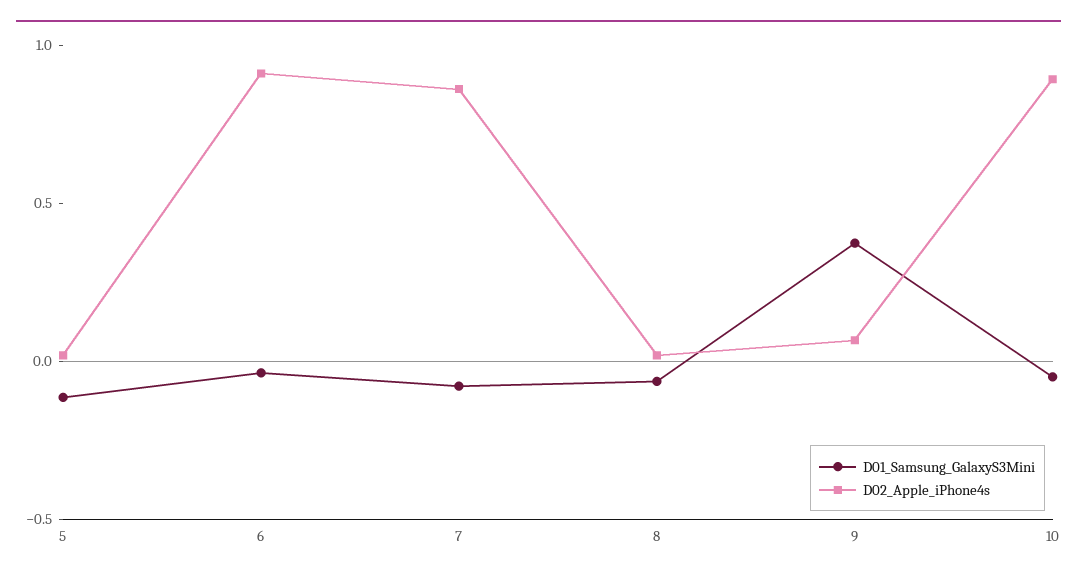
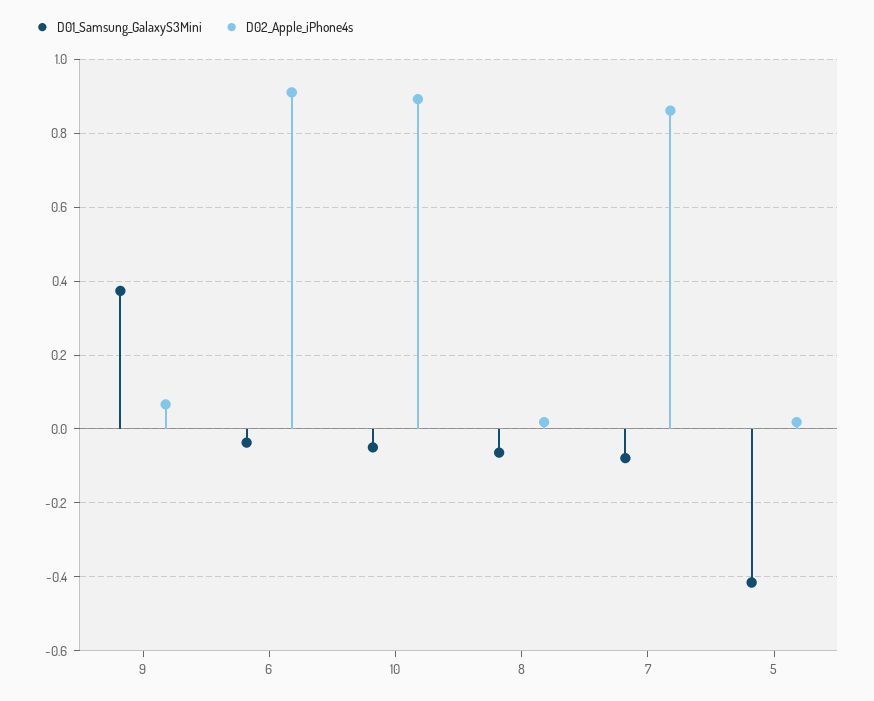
D01_Samsung_GalaxyS3Mini, 5: -0.1 -> -0.42

